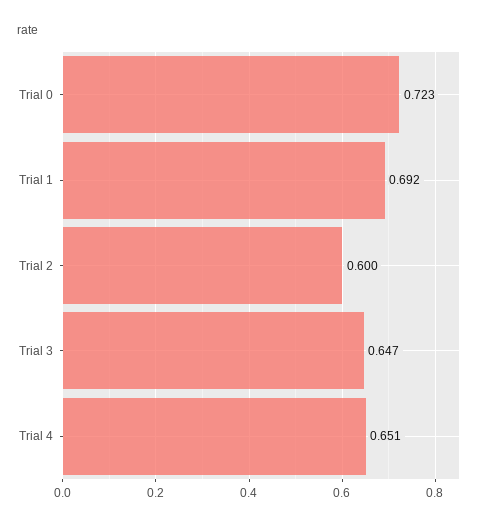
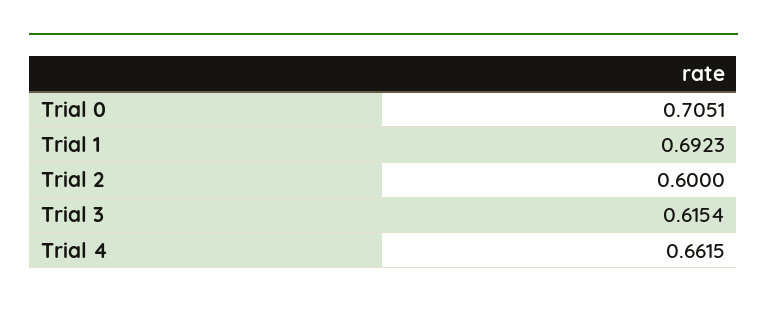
Trial 0: 0.723 -> 0.7051
Trial 3: 0.647 -> 0.6154
Trial 4: 0.651 -> 0.6615

